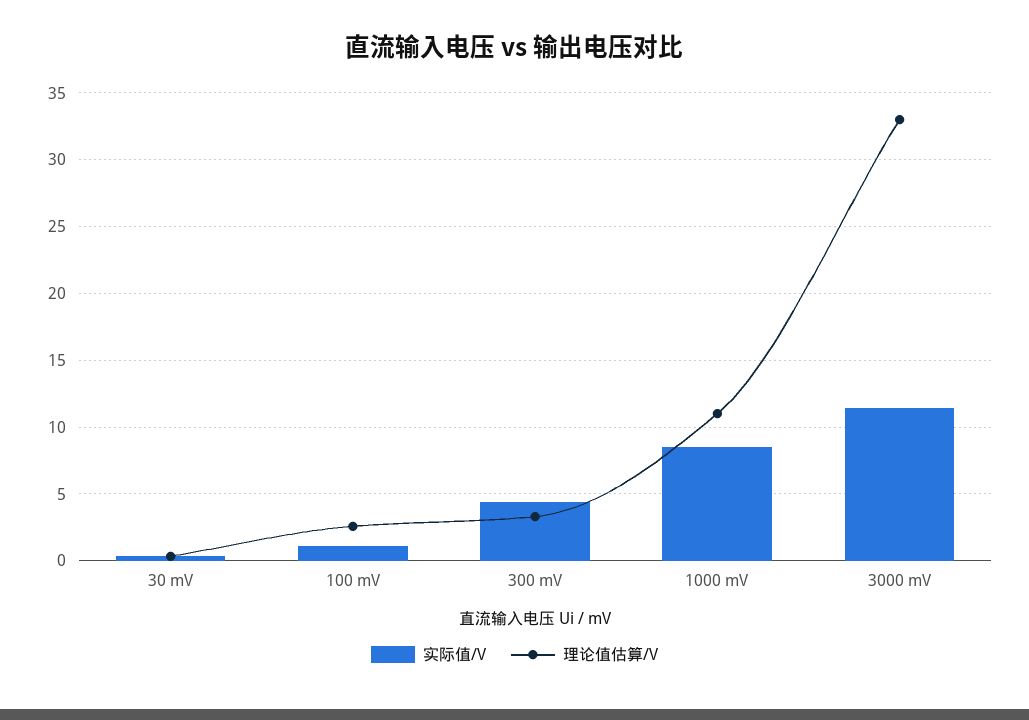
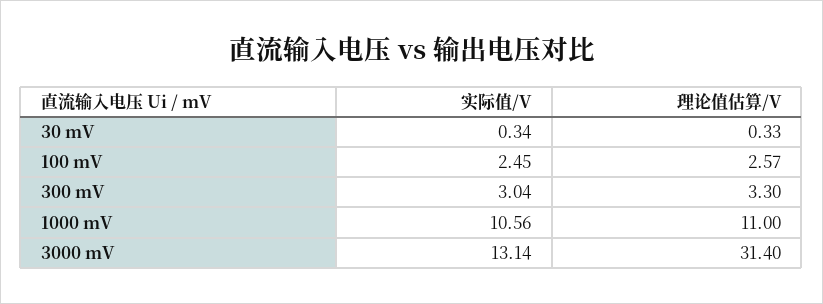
实际值/V, 100 mV: 1 -> 2.45
实际值/V, 300 mV: 4.5 -> 3.04
实际值/V, 1000 mV: 8.5 -> 10.56
实际值/V, 3000 mV: 11.5 -> 13.14
理论值估算/V, 3000 mV: 33 -> 31.4

